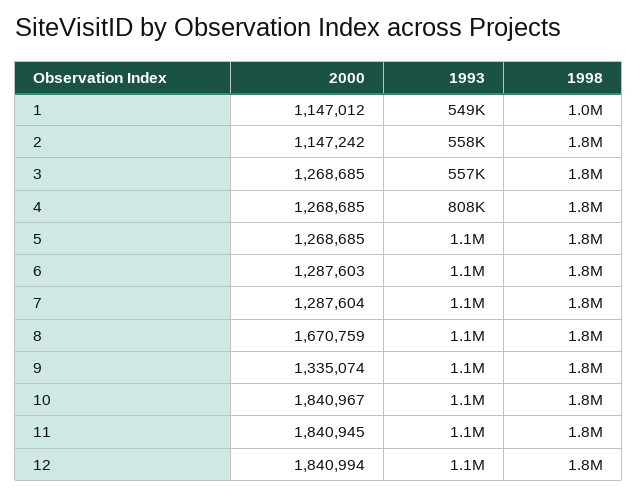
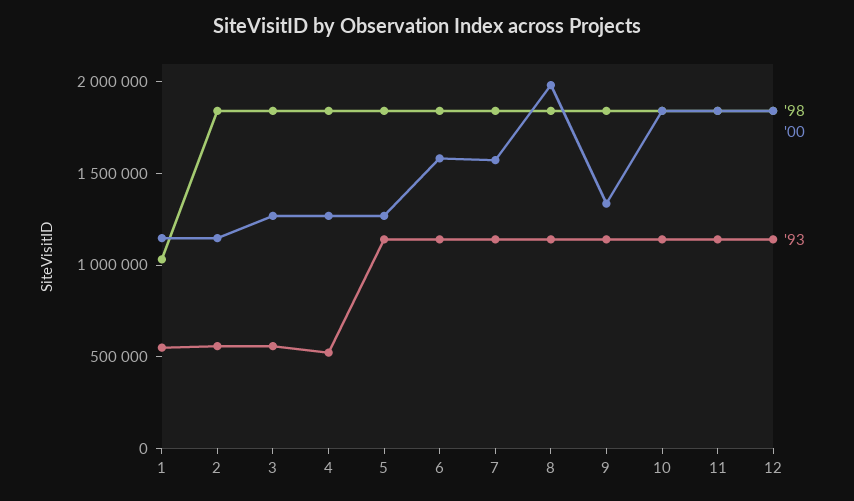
1993, 4: 808000 -> 500000
2000, 6: 1287603 -> 1600000
2000, 7: 1287604 -> 1600000
2000, 8: 1670759 -> 2000000

